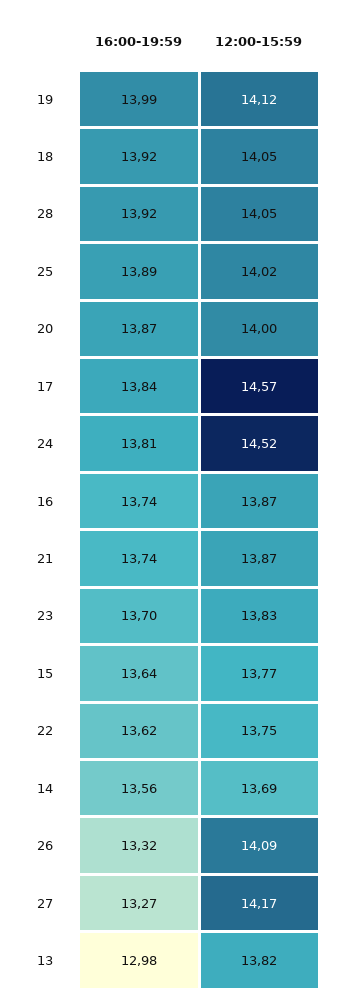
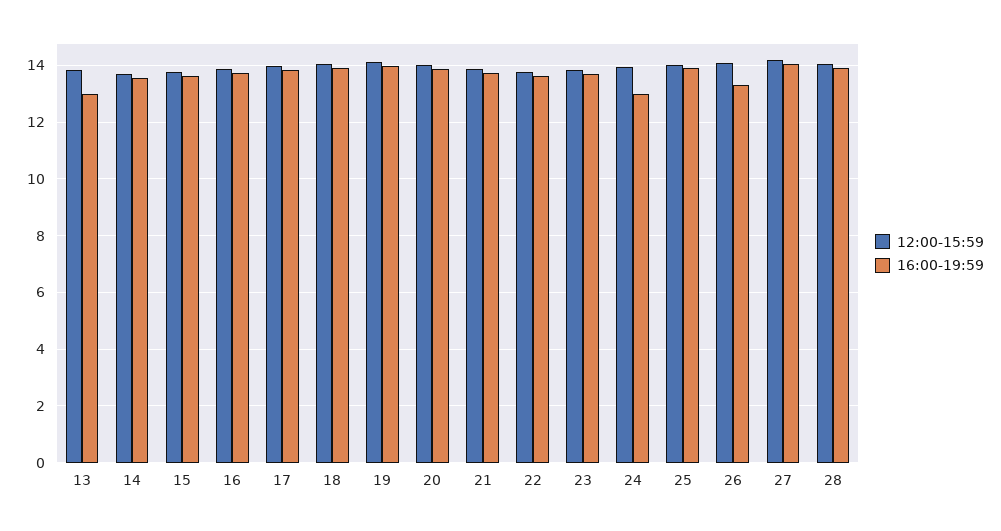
12:00-15:59, 17: 14.57 -> 14
16:00-19:59, 24: 13.81 -> 13
12:00-15:59, 24: 14.52 -> 14
16:00-19:59, 27: 13.27 -> 14

